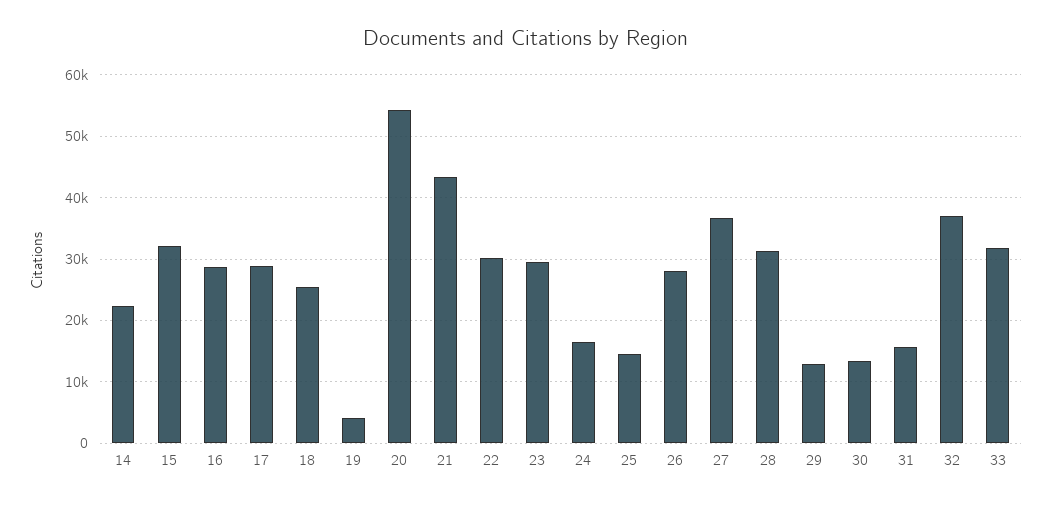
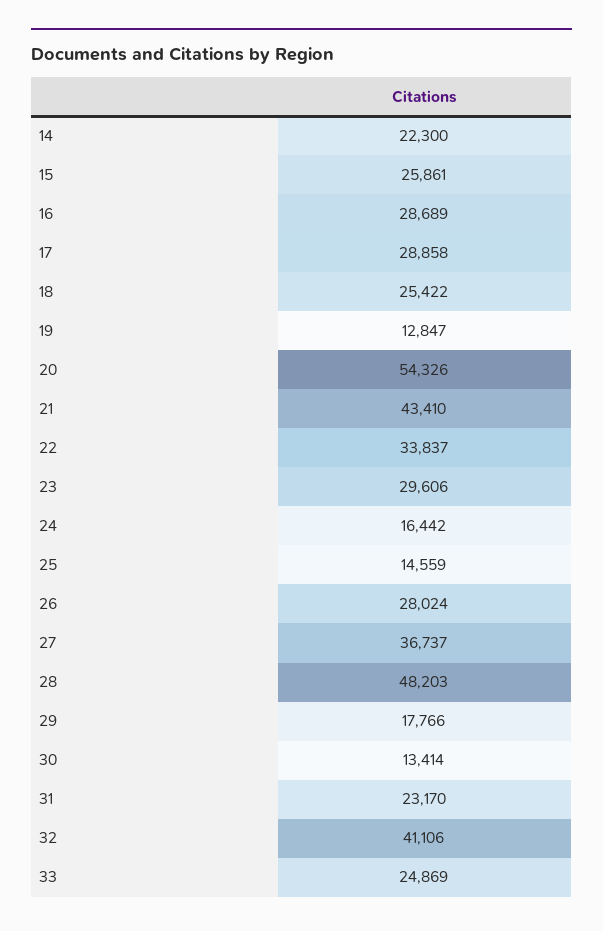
15: 32000 -> 25861
19: 4000 -> 12847
22: 30000 -> 33837
28: 31000 -> 48203
29: 13000 -> 17766
31: 16000 -> 23170
32: 37000 -> 41106
33: 32000 -> 24869

